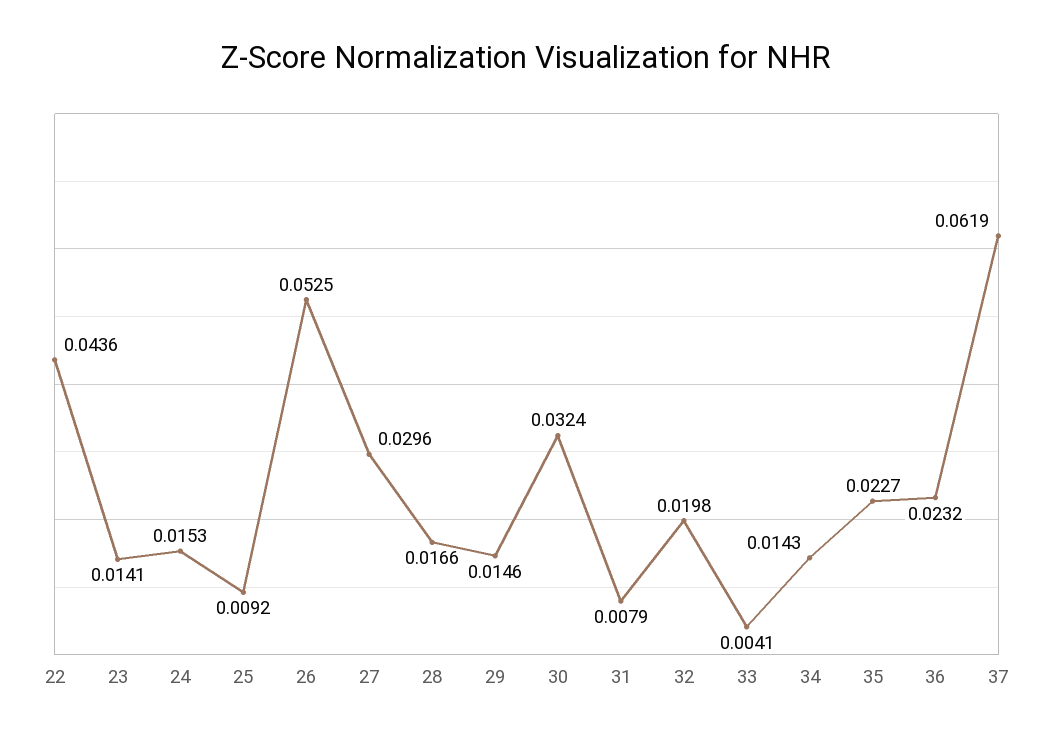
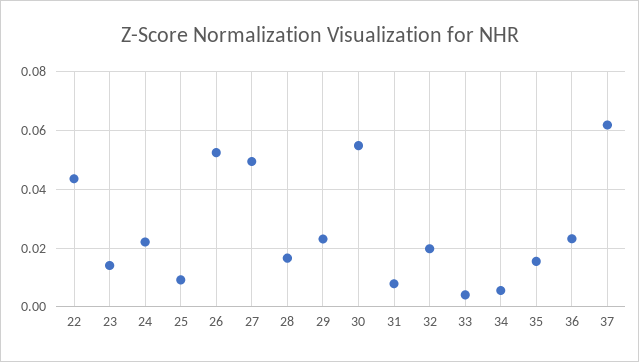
24: 0.0153 -> 0.0225
27: 0.0296 -> 0.05
29: 0.0146 -> 0.0225
30: 0.0324 -> 0.055
34: 0.0143 -> 0.005
35: 0.0227 -> 0.015

